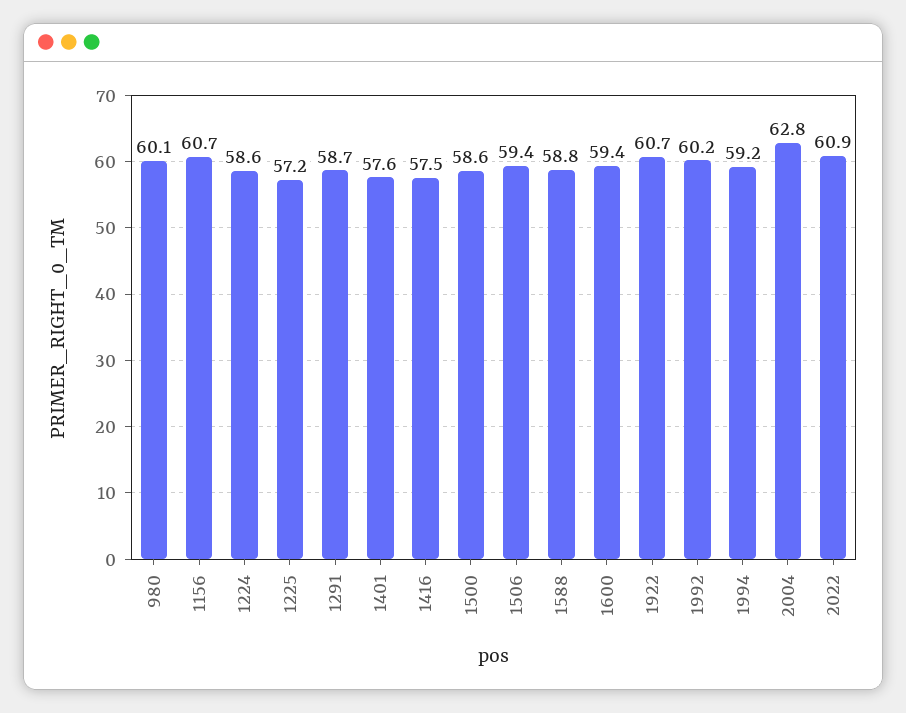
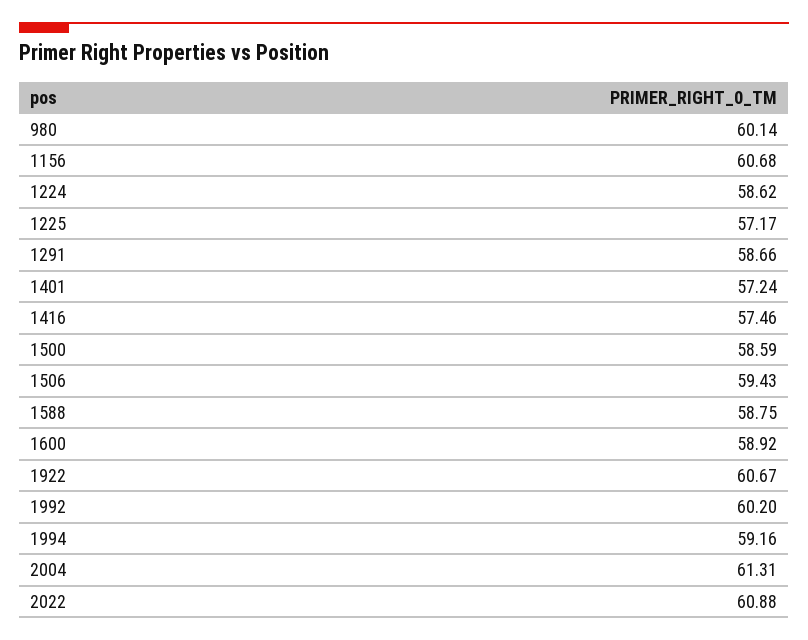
1401: 57.6 -> 57.24
1600: 59.4 -> 58.92
2004: 62.8 -> 61.31

